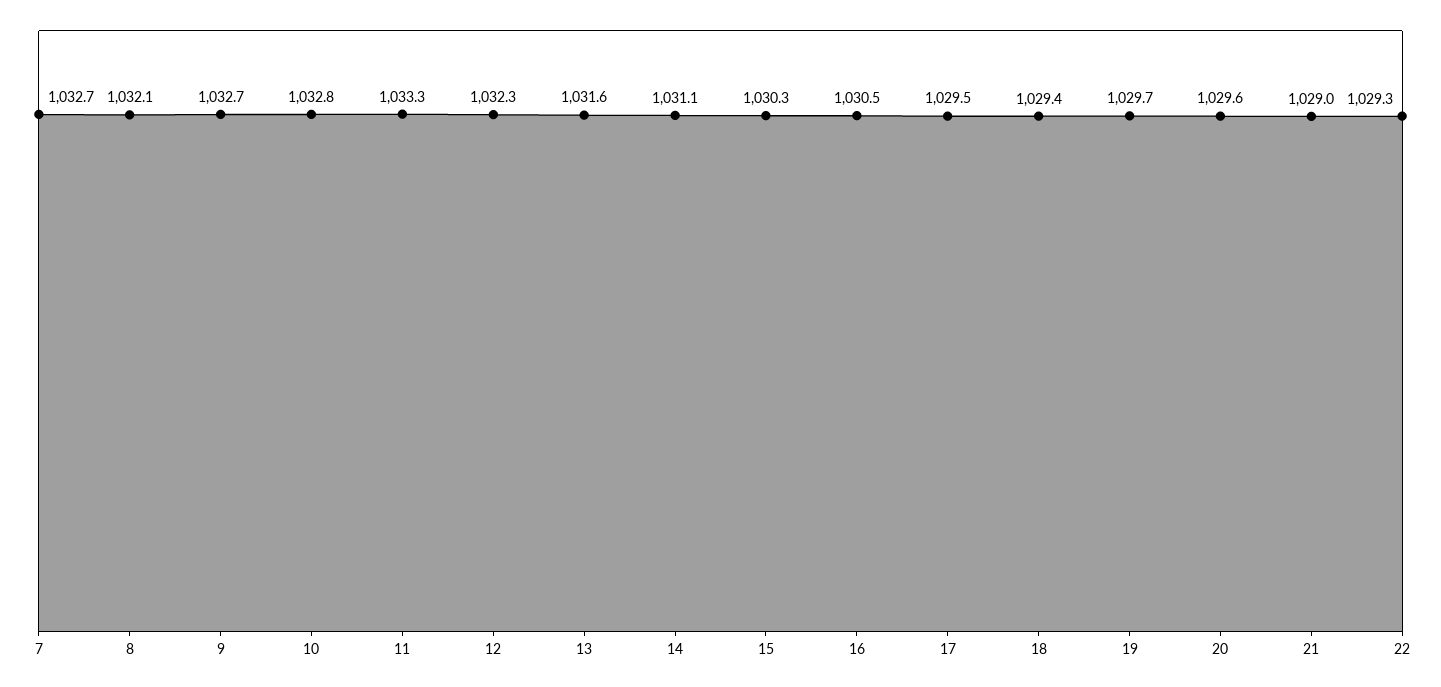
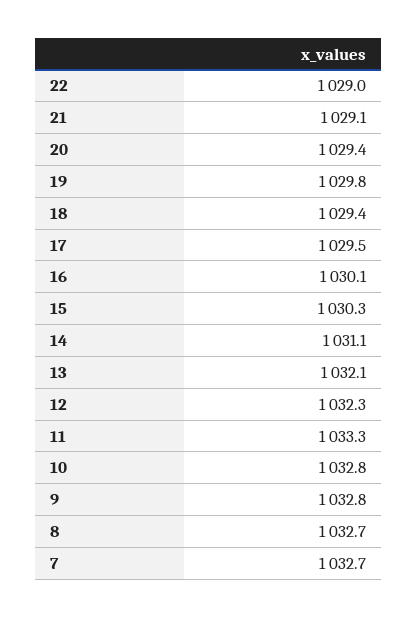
8: 1032.1 -> 1032.7
9: 1032.7 -> 1032.8
13: 1031.6 -> 1032.1
16: 1030.5 -> 1030.1
19: 1029.7 -> 1029.8
20: 1029.6 -> 1029.4
21: 1029 -> 1029.1
22: 1029.3 -> 1029

